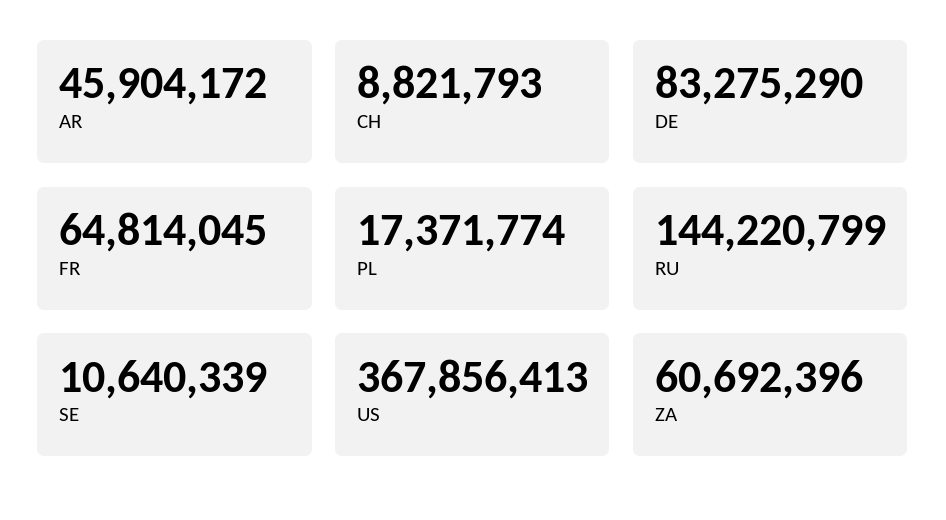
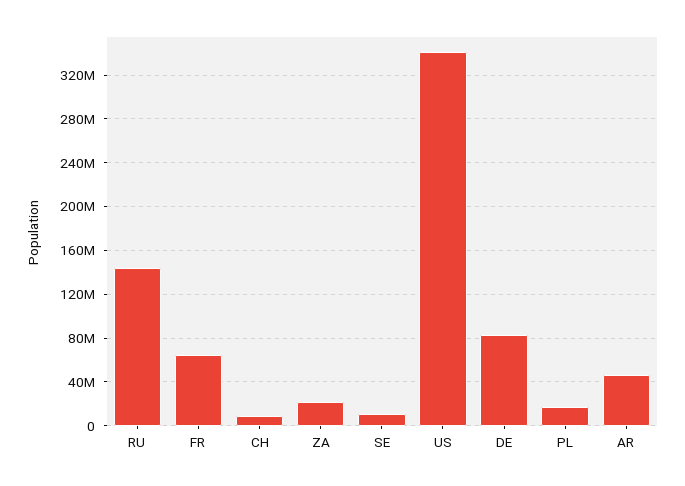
US: 367856413 -> 340000000
ZA: 60692396 -> 20000000

